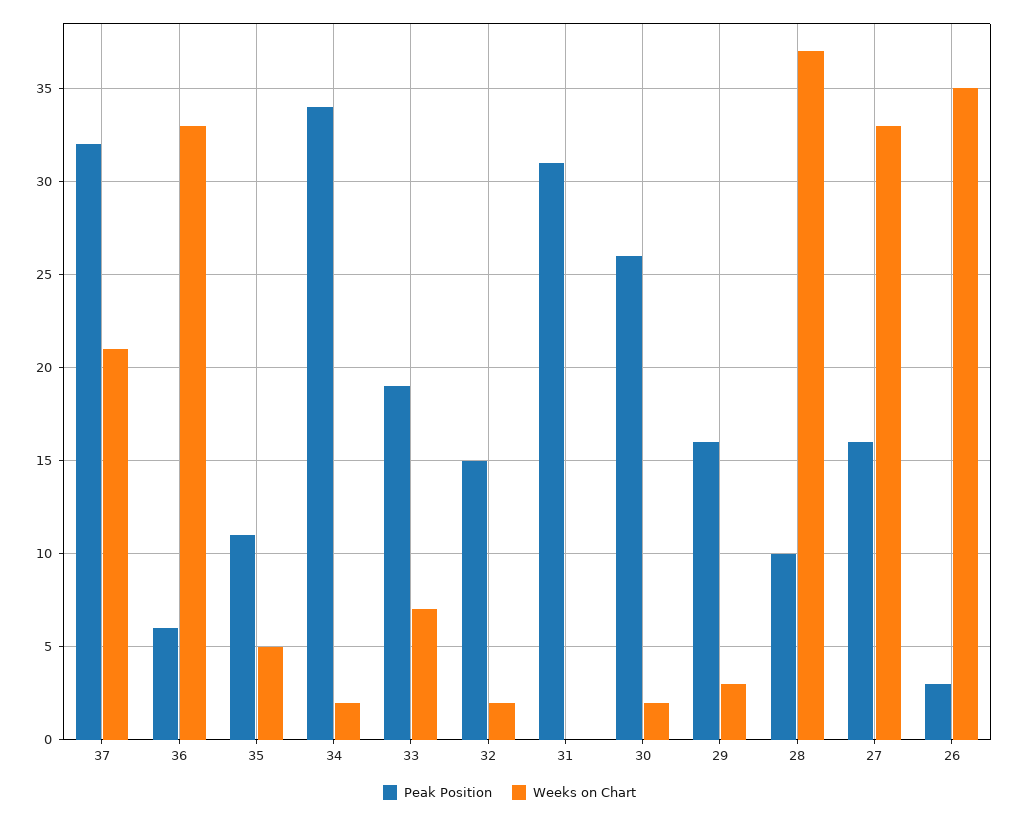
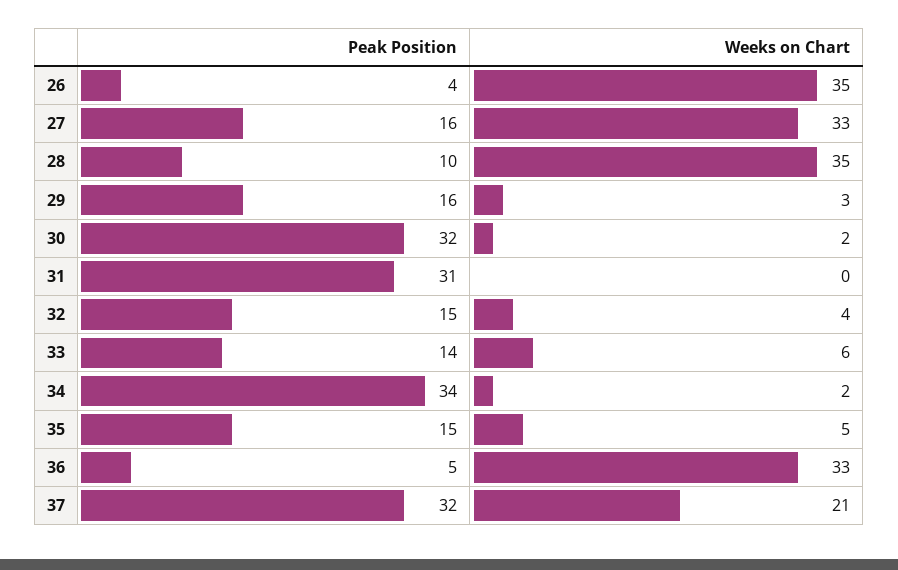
Peak Position, 36: 6 -> 5
Peak Position, 35: 11 -> 15
Peak Position, 33: 19 -> 14
Weeks on Chart, 33: 7 -> 6
Weeks on Chart, 32: 2 -> 4
Peak Position, 30: 26 -> 32
Weeks on Chart, 28: 37 -> 35
Peak Position, 26: 3 -> 4

